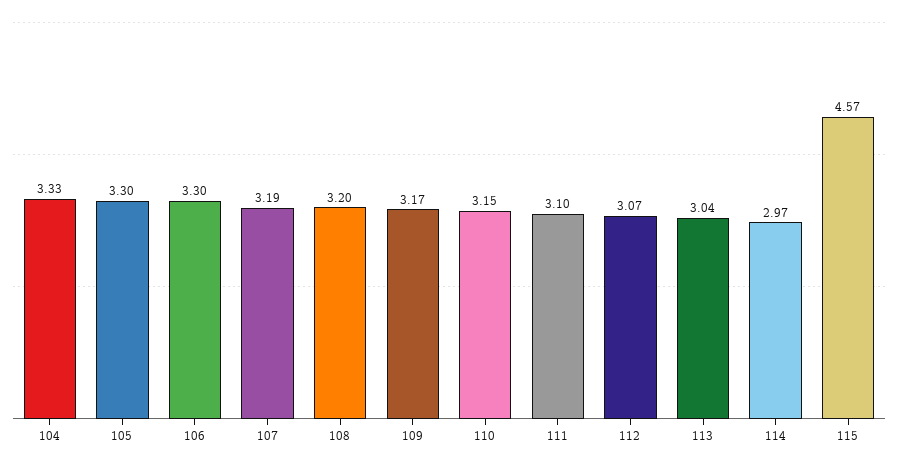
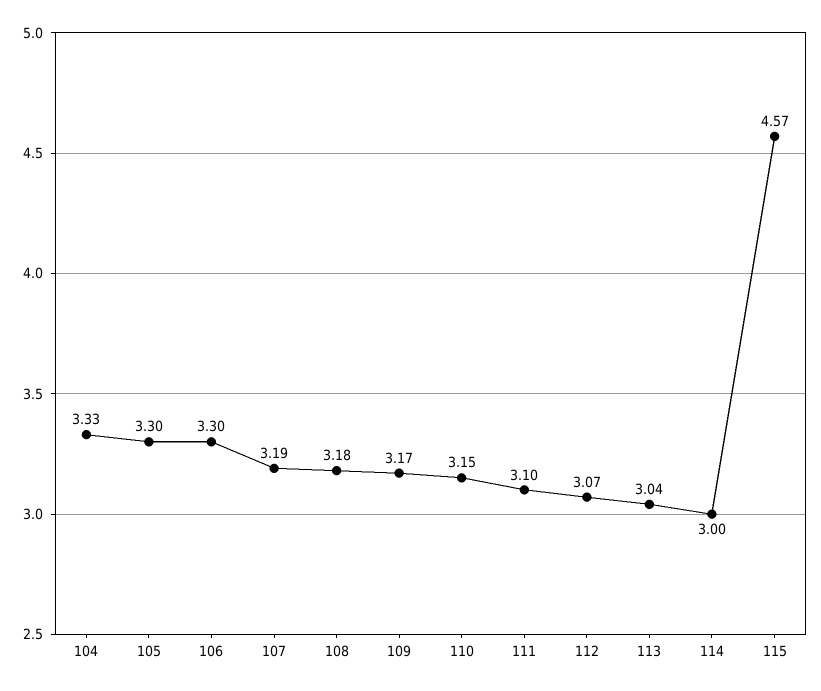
108: 3.2 -> 3.18
114: 2.97 -> 3

